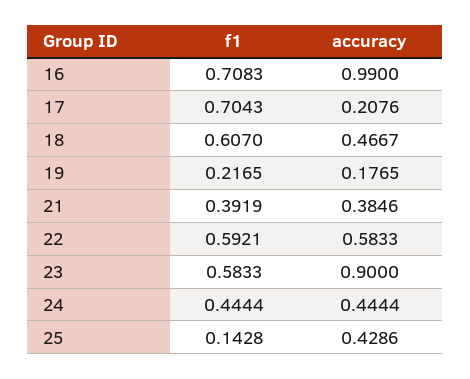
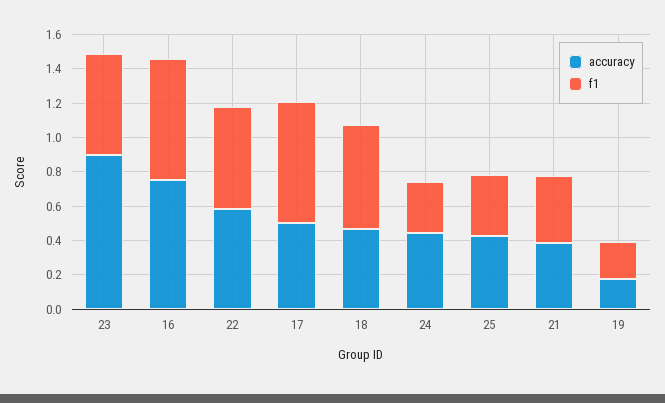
accuracy, 16: 0.99 -> 0.75
accuracy, 17: 0.2076 -> 0.5
f1, 24: 0.4444 -> 0.3
f1, 25: 0.1428 -> 0.35

